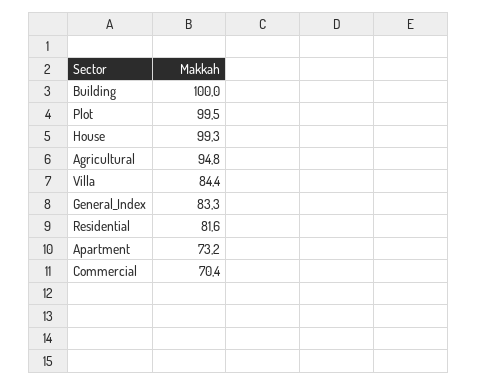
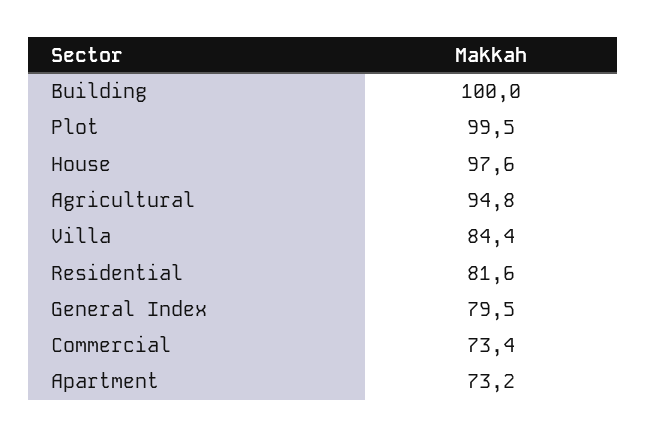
House: 99.3 -> 97.6
General_Index: 83.3 -> 79.5
Commercial: 70.4 -> 73.4

